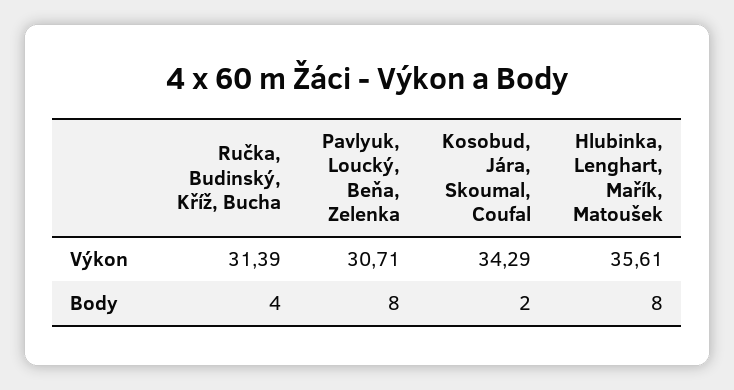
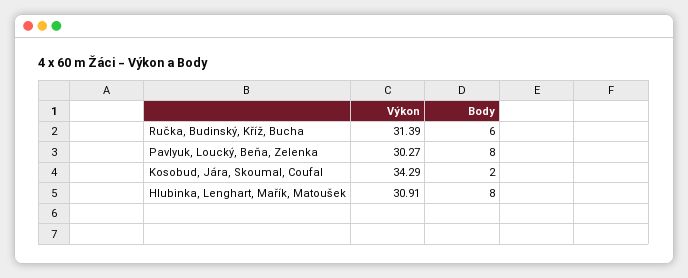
Pavlyuk, Loucký, Beňa, Zelenka, Výkon: 30.71 -> 30.27
Hlubinka, Lenghart, Mařík, Matoušek, Výkon: 35.61 -> 30.91
Ručka, Budinský, Kříž, Bucha, Body: 4 -> 6

